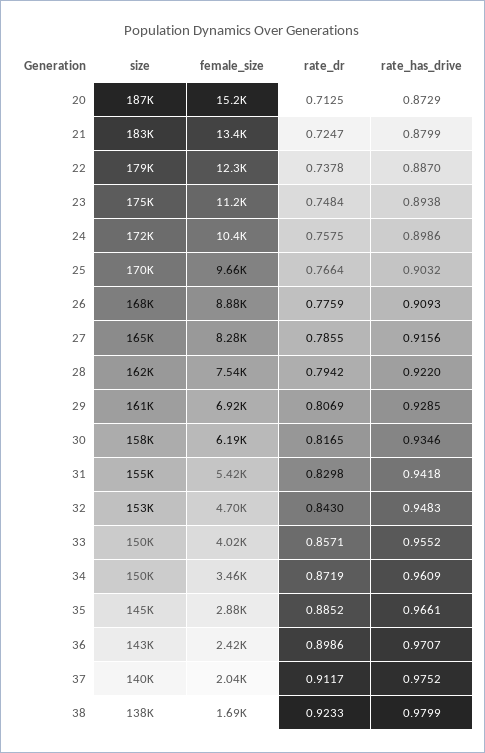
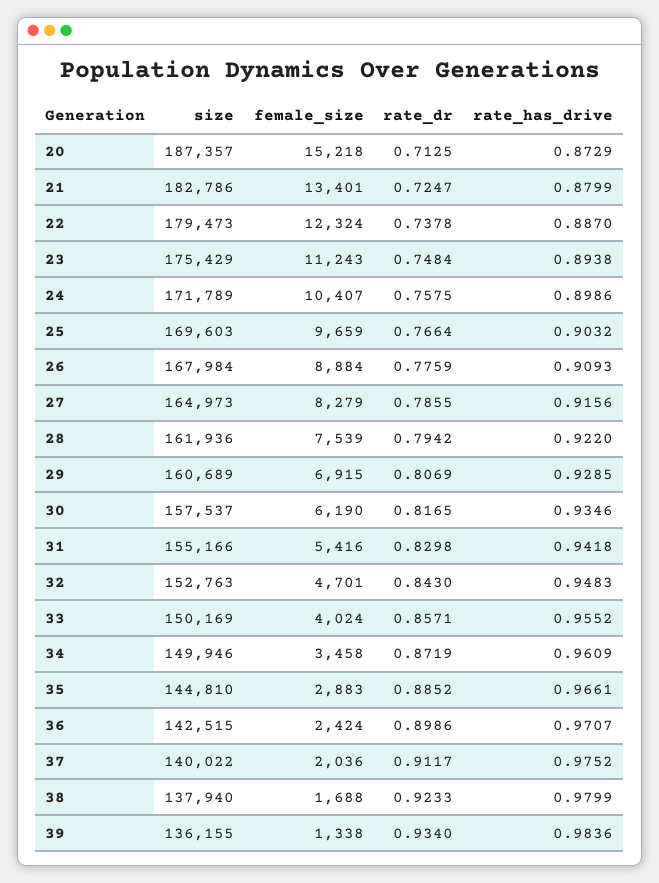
size, 39: none -> 136155
female_size, 39: none -> 1338
rate_dr, 39: none -> 0.934
rate_has_drive, 39: none -> 0.9836

